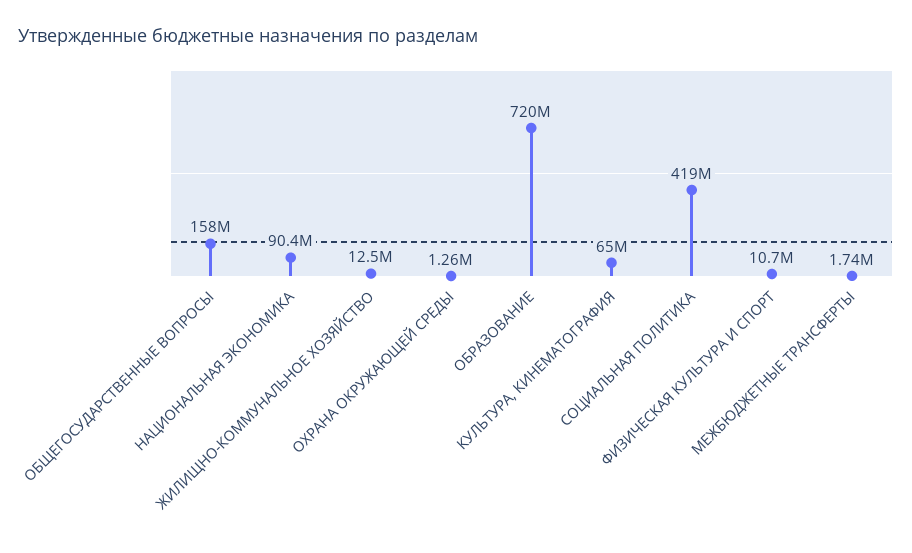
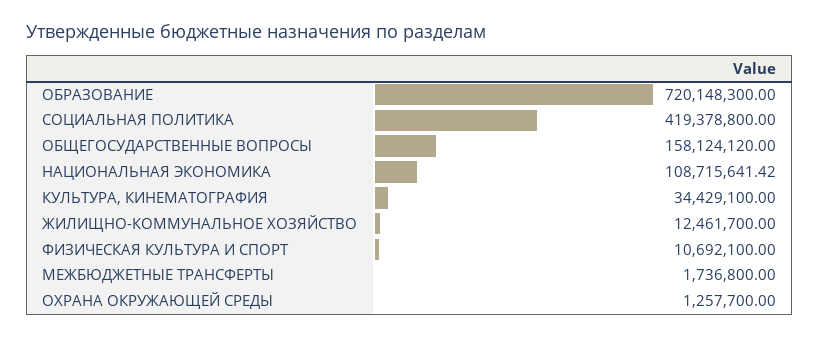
НАЦИОНАЛЬНАЯ ЭКОНОМИКА: 90400000 -> 108715641.42
КУЛЬТУРА, КИНЕМАТОГРАФИЯ: 65000000 -> 34429100

